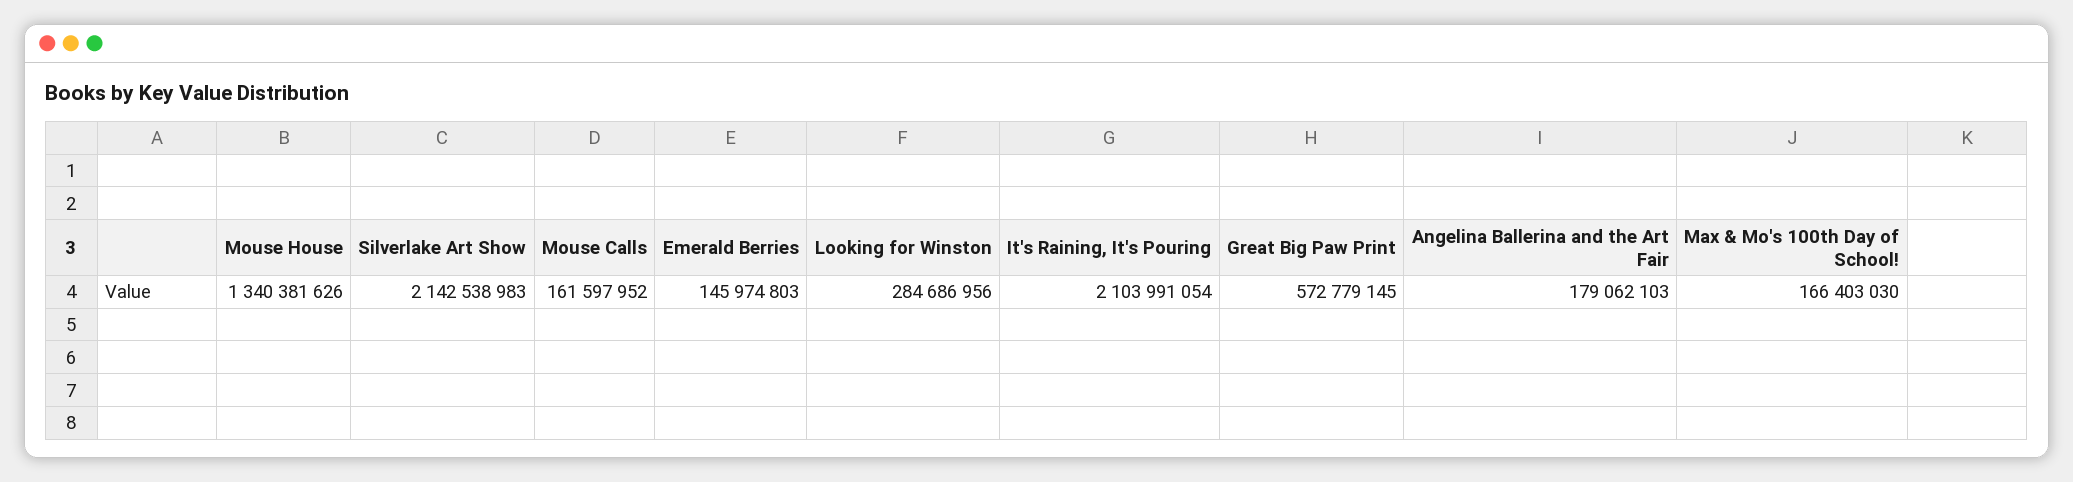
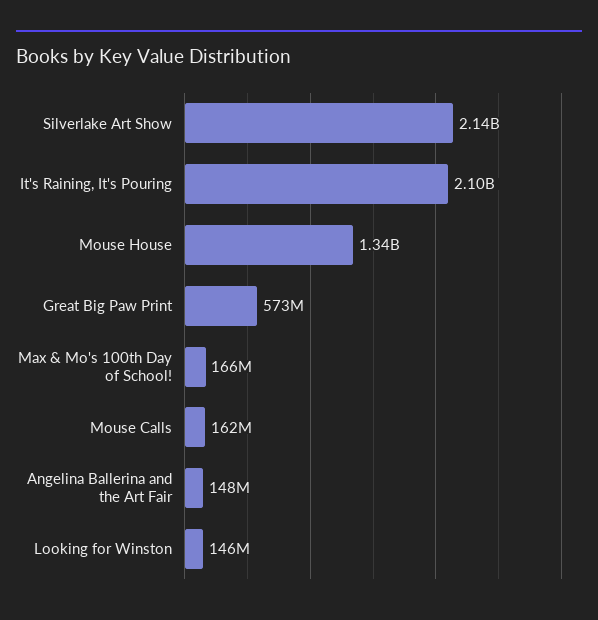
Emerald Berries: 145974803 -> none
Looking for Winston: 284686956 -> 146000000
Angelina Ballerina and the Art Fair: 179062103 -> 148000000

